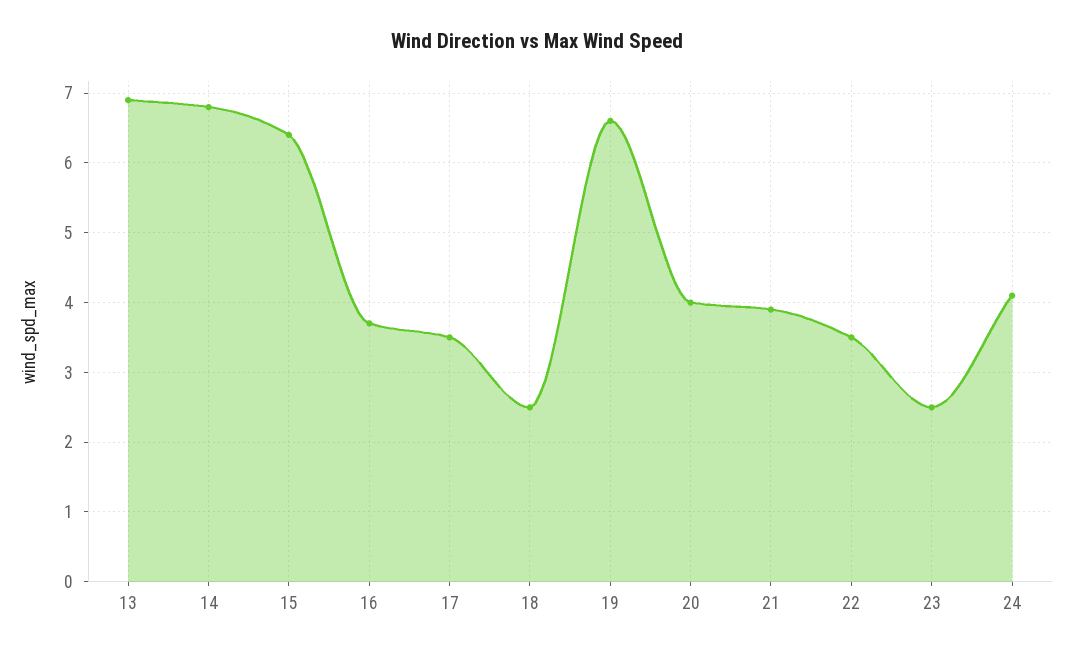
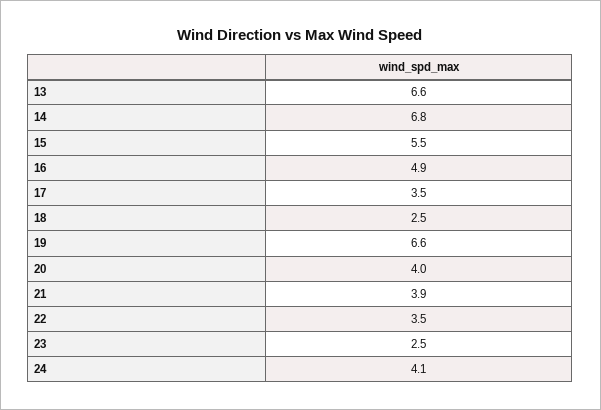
13: 6.9 -> 6.6
15: 6.4 -> 5.5
16: 3.7 -> 4.9

